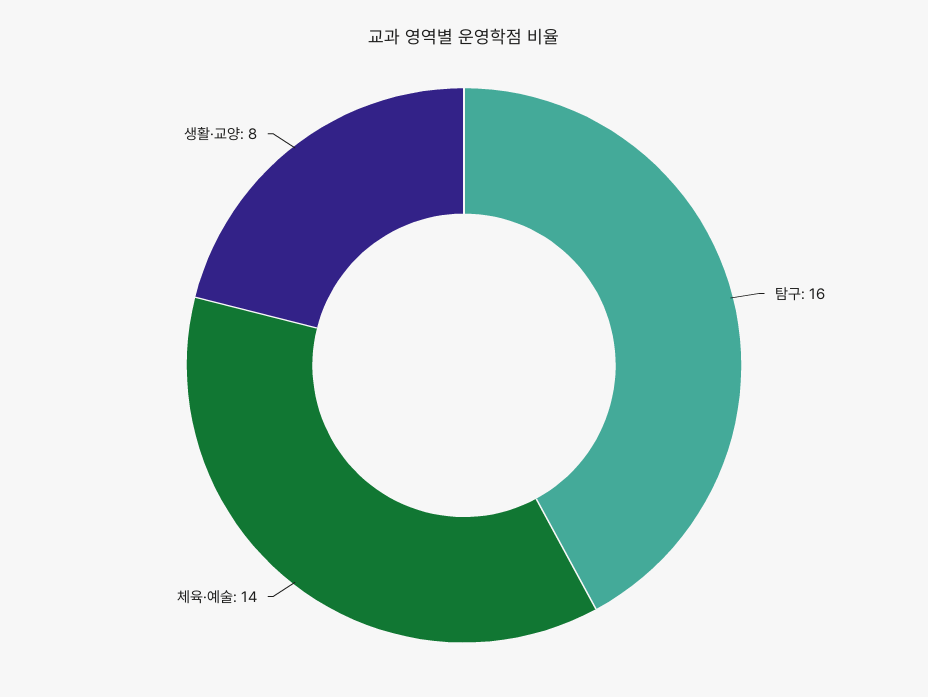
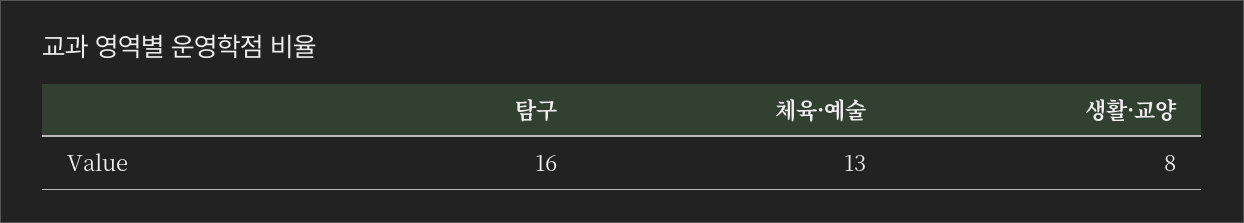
체육·예술: 14 -> 13

